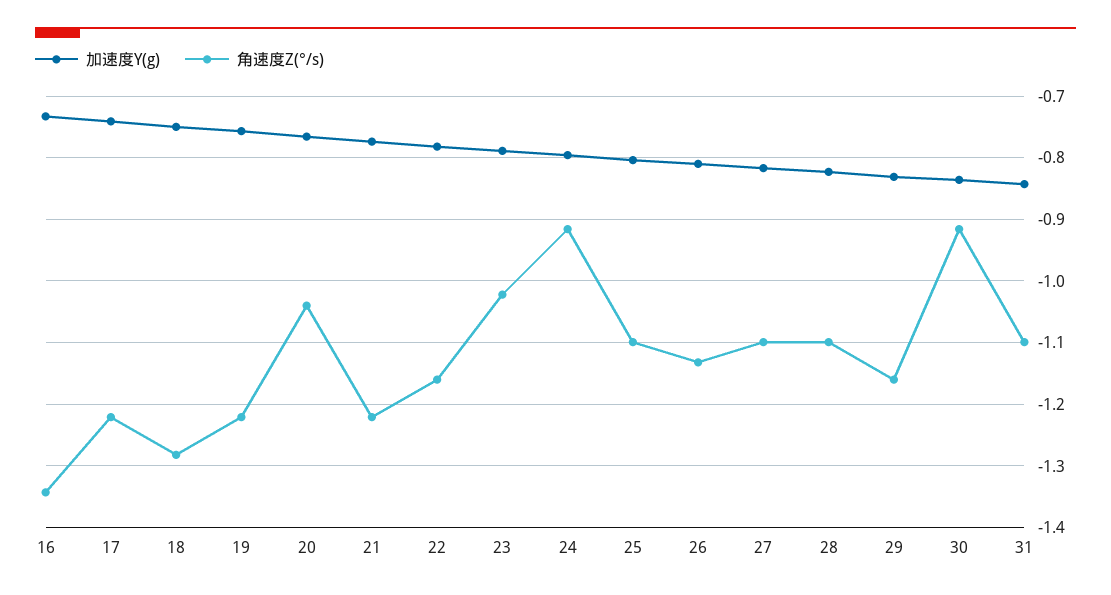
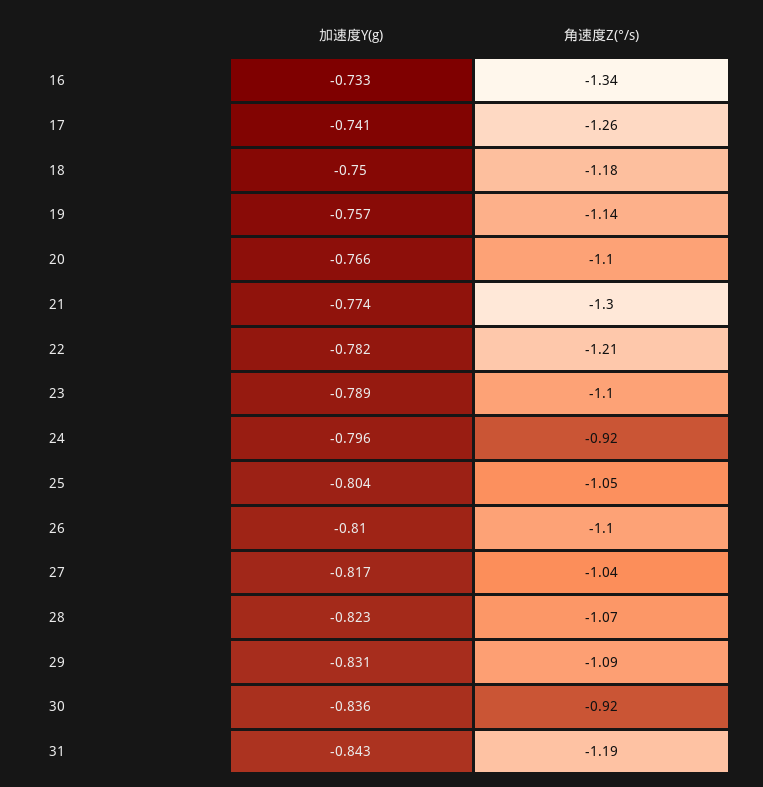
角速度Z(°/s), 17: -1.22 -> -1.26
角速度Z(°/s), 18: -1.28 -> -1.18
角速度Z(°/s), 19: -1.22 -> -1.14
角速度Z(°/s), 20: -1.04 -> -1.1
角速度Z(°/s), 21: -1.22 -> -1.3
角速度Z(°/s), 22: -1.16 -> -1.21
角速度Z(°/s), 23: -1.02 -> -1.1
角速度Z(°/s), 25: -1.1 -> -1.05
角速度Z(°/s), 26: -1.13 -> -1.1
角速度Z(°/s), 27: -1.1 -> -1.04
角速度Z(°/s), 28: -1.1 -> -1.07
角速度Z(°/s), 29: -1.16 -> -1.09
角速度Z(°/s), 31: -1.1 -> -1.19

